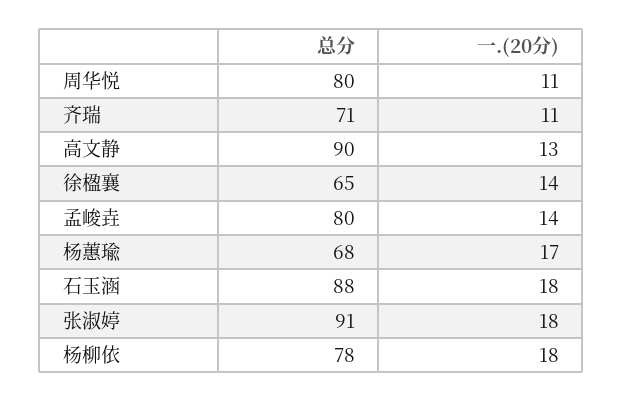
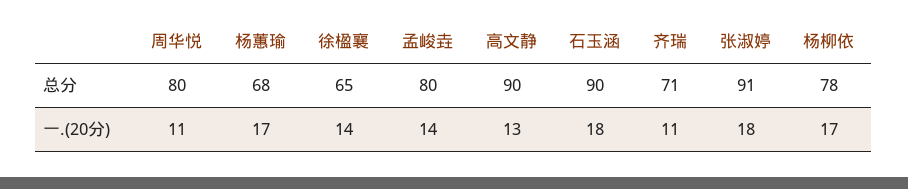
总分, 石玉涵: 88 -> 90
一.(20分), 杨柳依: 18 -> 17

